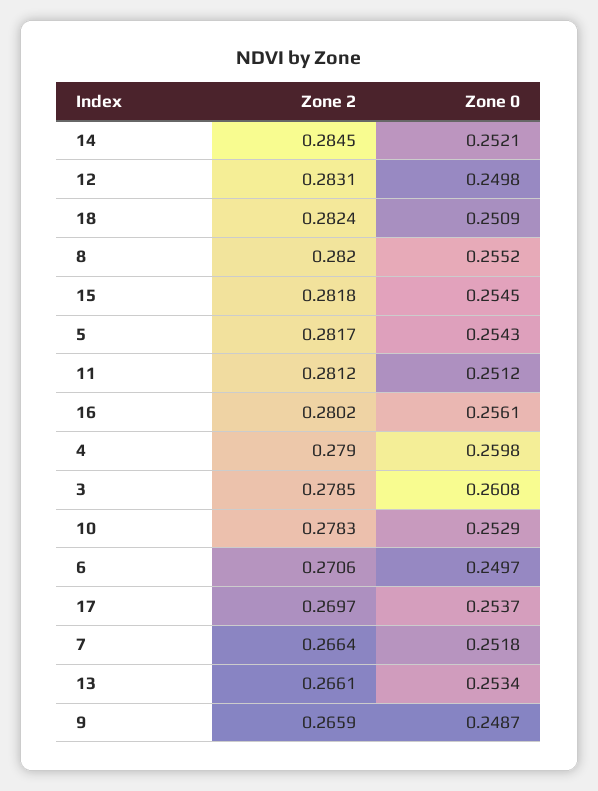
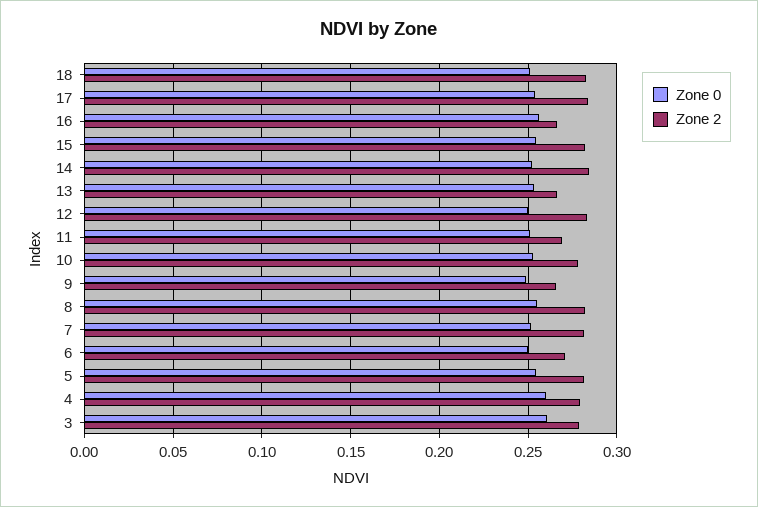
Zone 2, 11: 0.2812 -> 0.27
Zone 2, 16: 0.2802 -> 0.265
Zone 2, 17: 0.2697 -> 0.285
Zone 2, 7: 0.2664 -> 0.28

